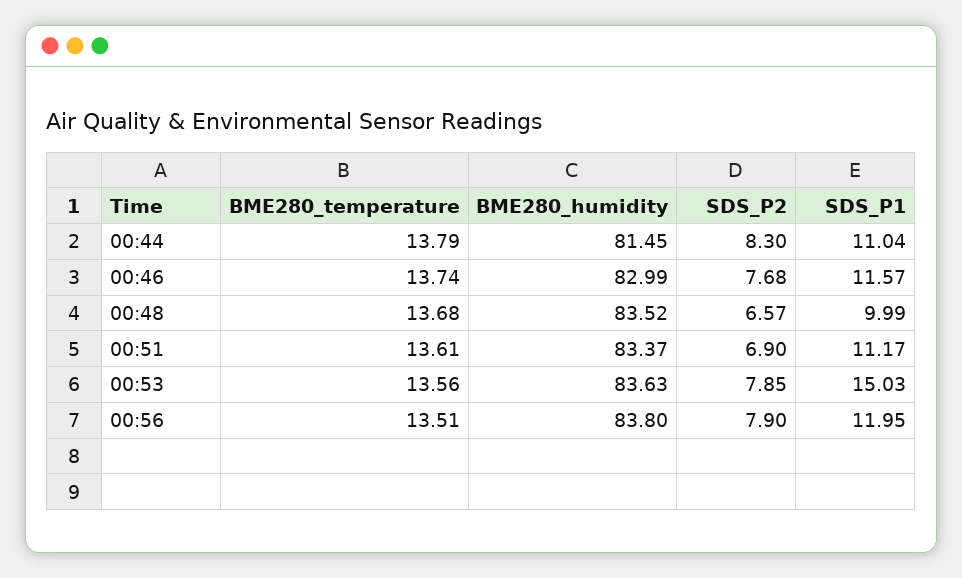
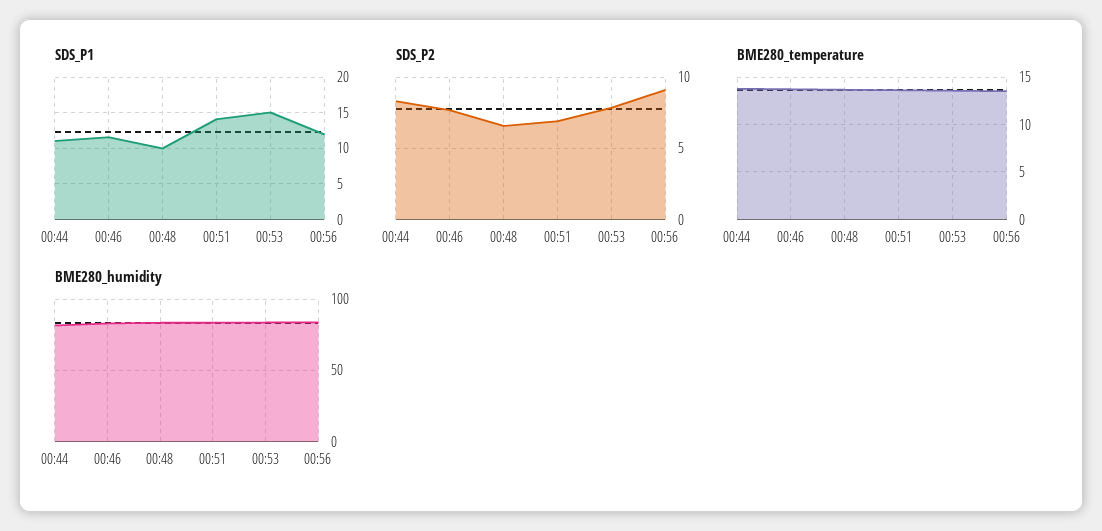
SDS_P1, 00:51: 11.17 -> 14
SDS_P2, 00:56: 7.9 -> 9

